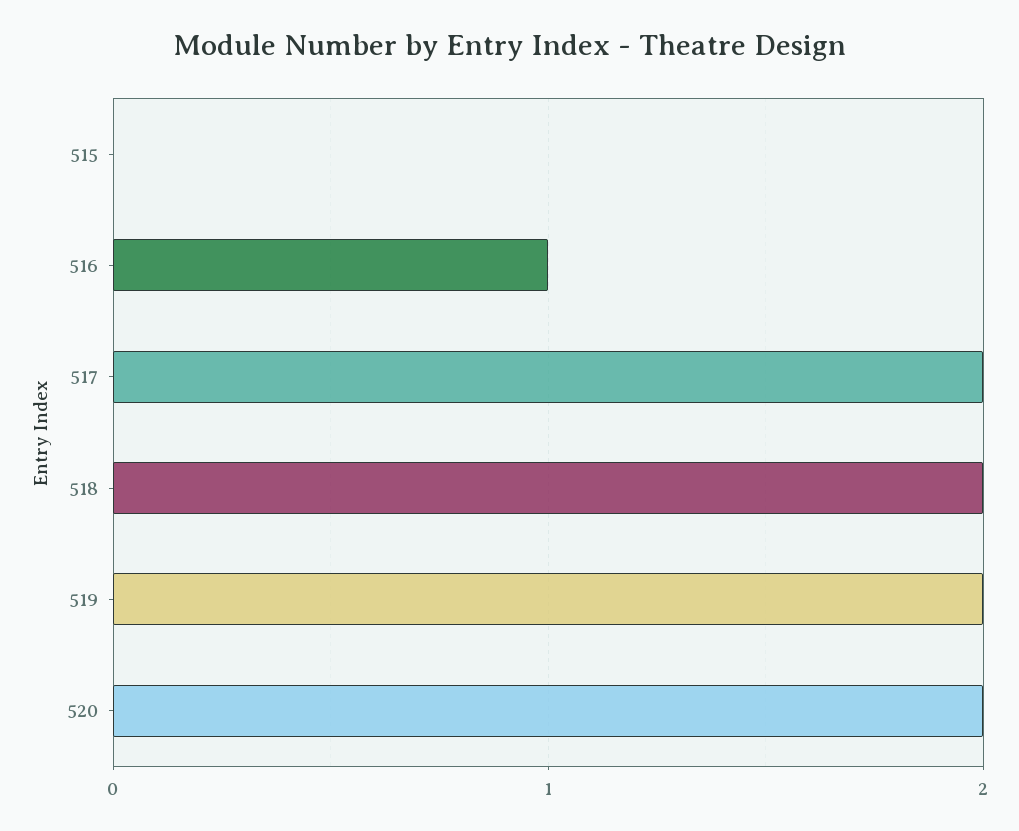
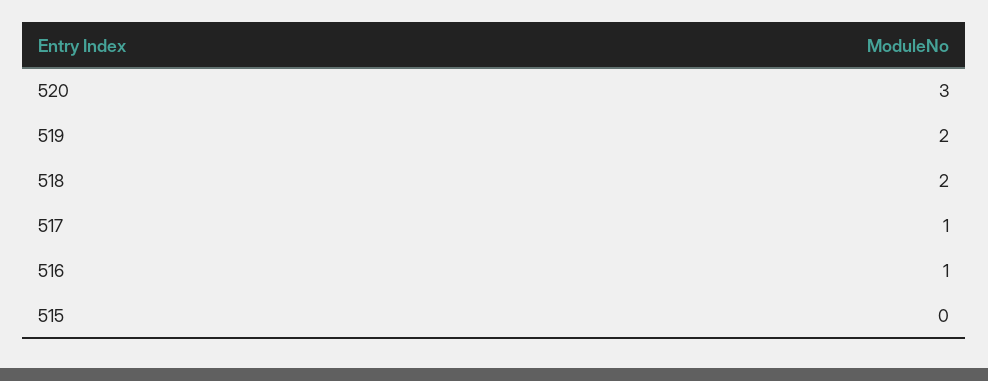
517: 2 -> 1
520: 2 -> 3

